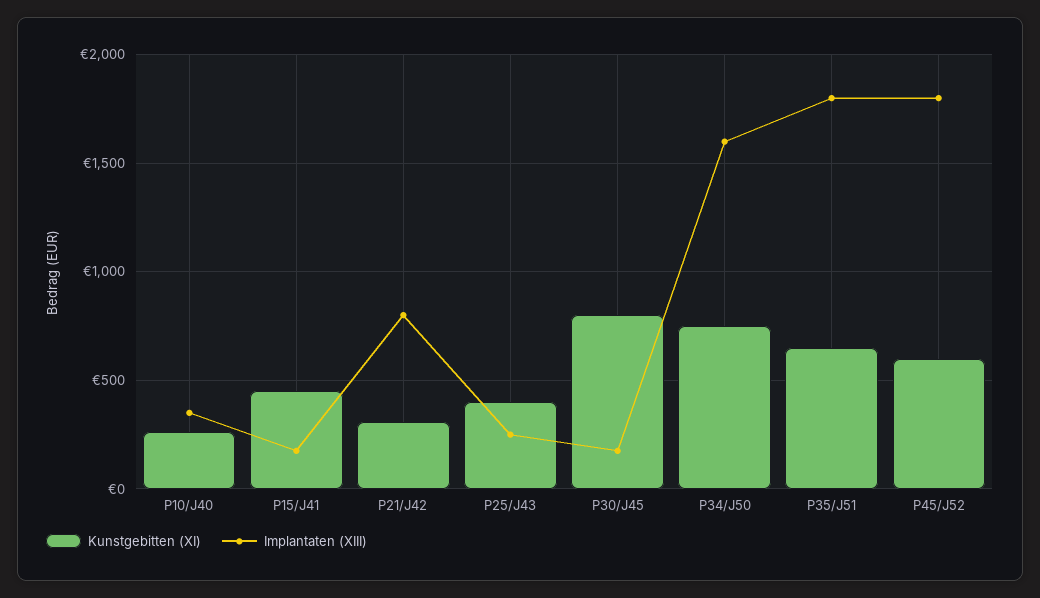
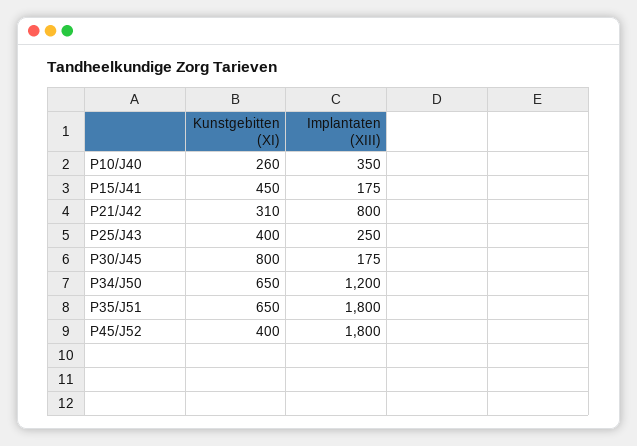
Kunstgebitten (XI), P34/J50: 750 -> 650
Implantaten (XIII), P34/J50: 1600 -> 1200
Kunstgebitten (XI), P45/J52: 600 -> 400

